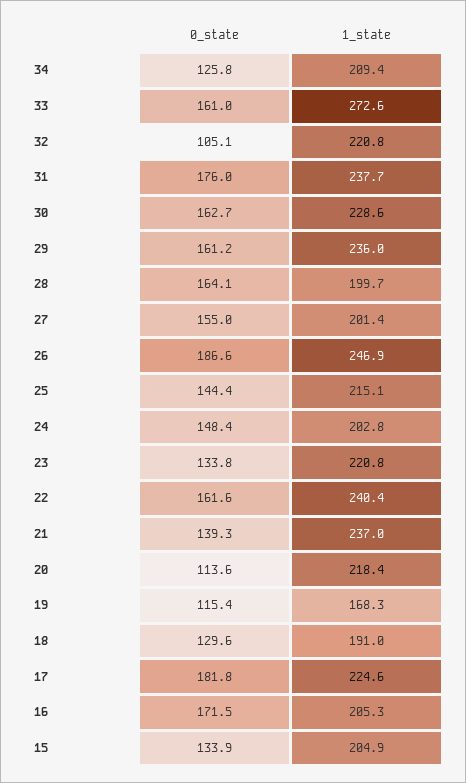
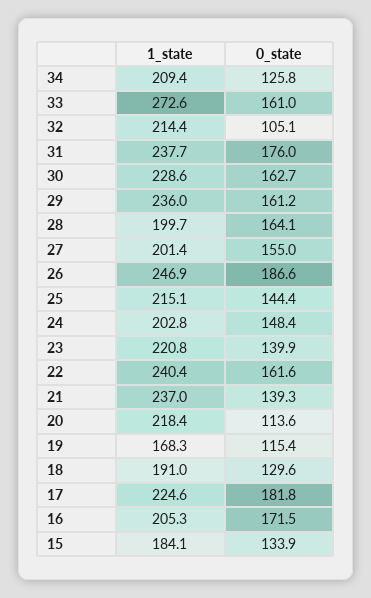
1_state, 32: 220.8 -> 214.4
0_state, 23: 133.8 -> 139.9
1_state, 15: 204.9 -> 184.1

